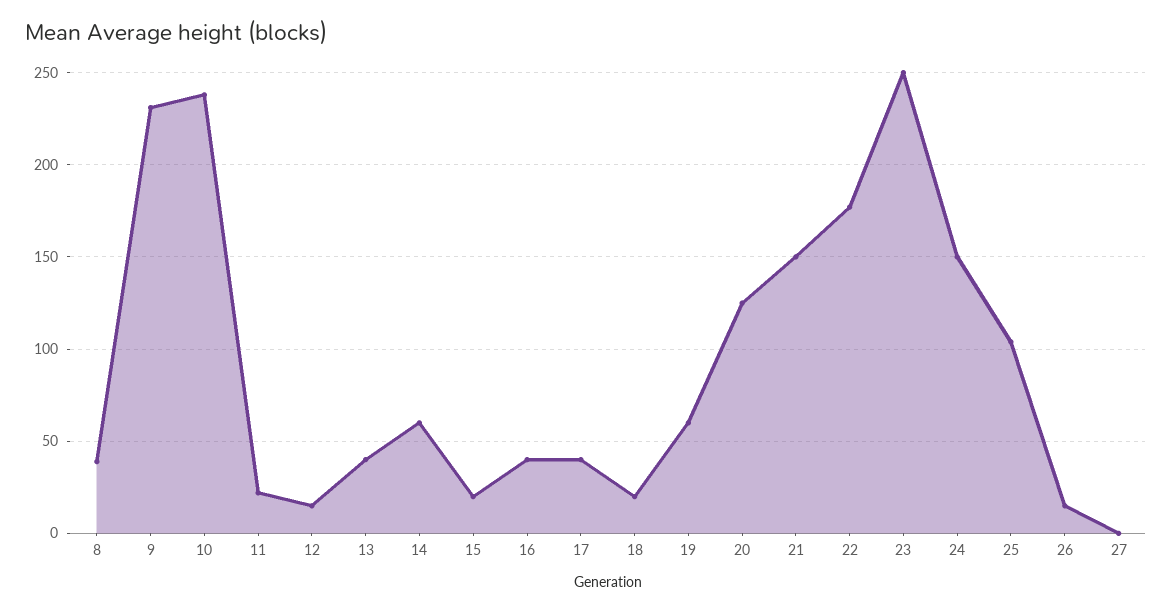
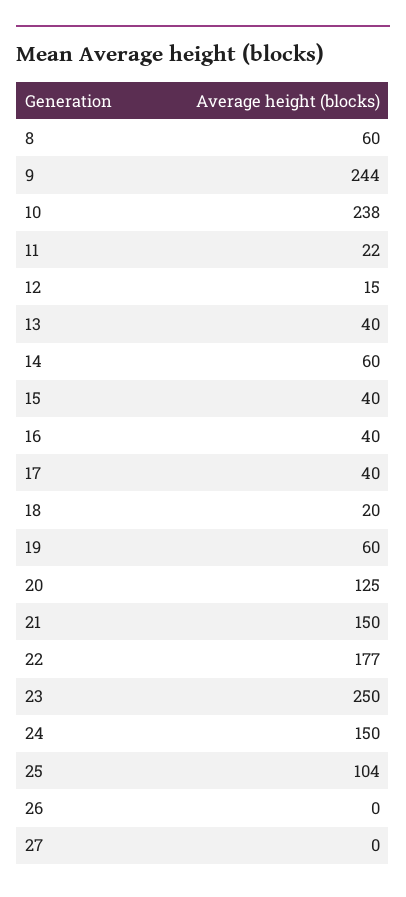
8: 40 -> 60
9: 230 -> 244
15: 20 -> 40
26: 15 -> 0

